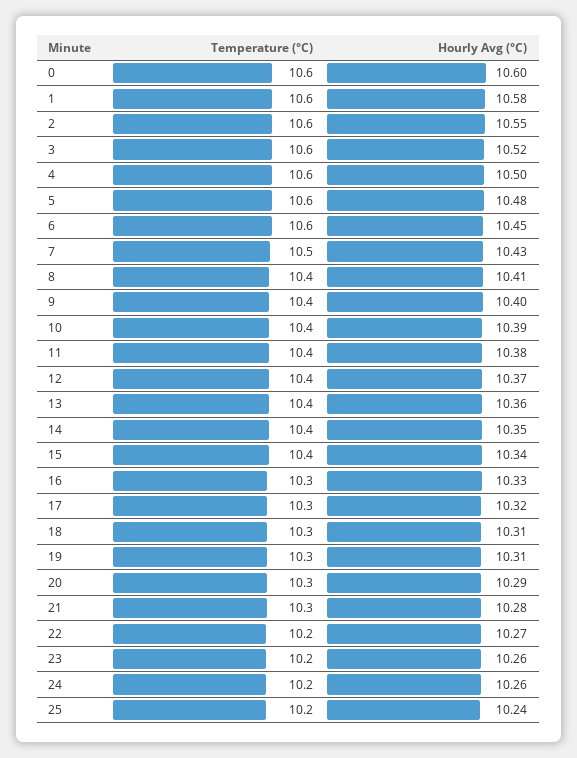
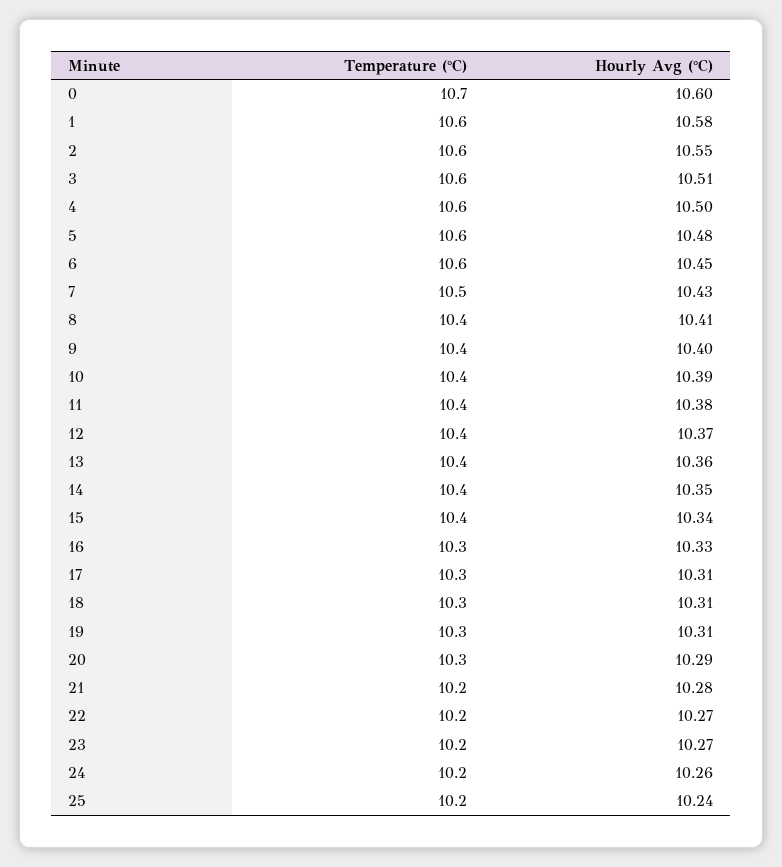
Temperature (°C), 0: 10.6 -> 10.7
Hourly Avg (°C), 3: 10.52 -> 10.51
Hourly Avg (°C), 17: 10.32 -> 10.31
Temperature (°C), 21: 10.3 -> 10.2
Hourly Avg (°C), 23: 10.26 -> 10.27

